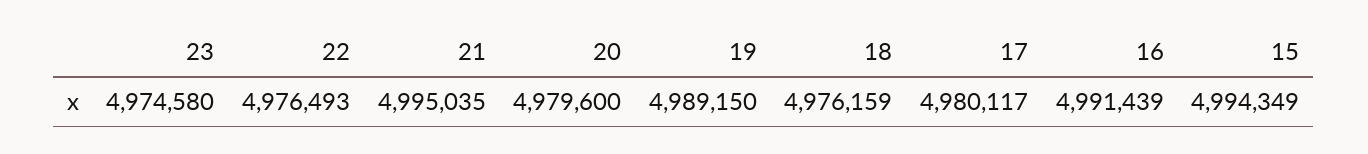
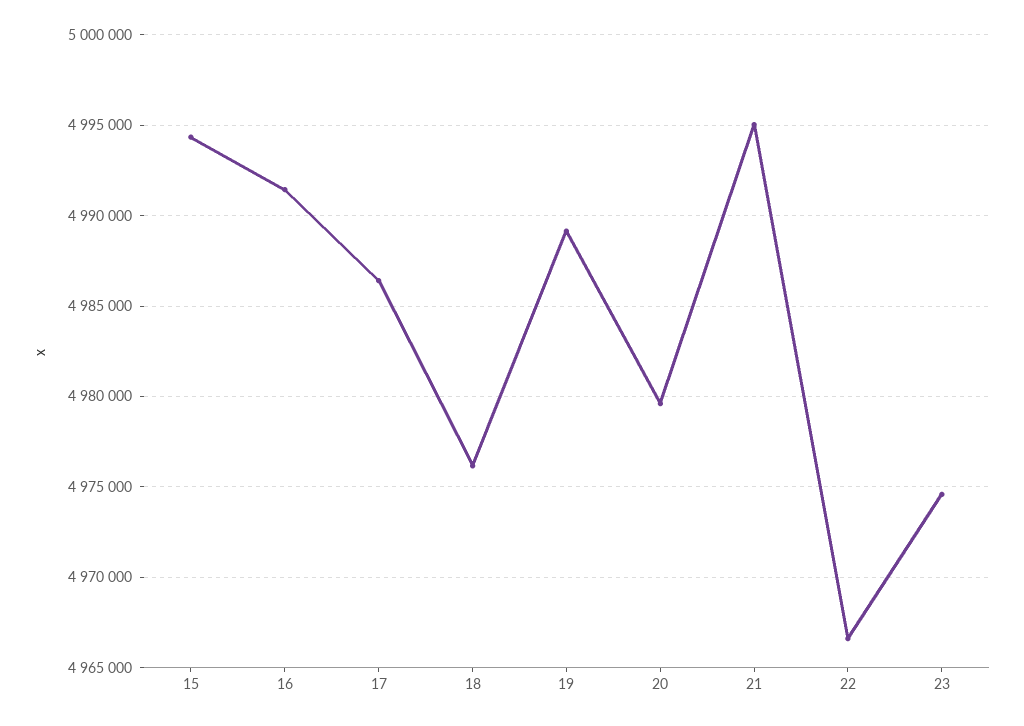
22: 4976493 -> 4966500
17: 4980117 -> 4986500

